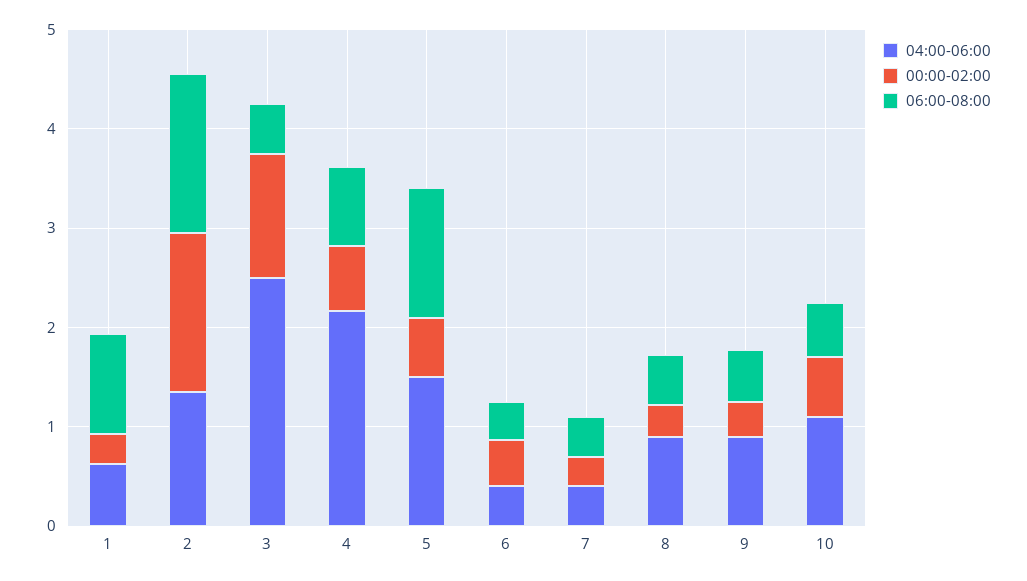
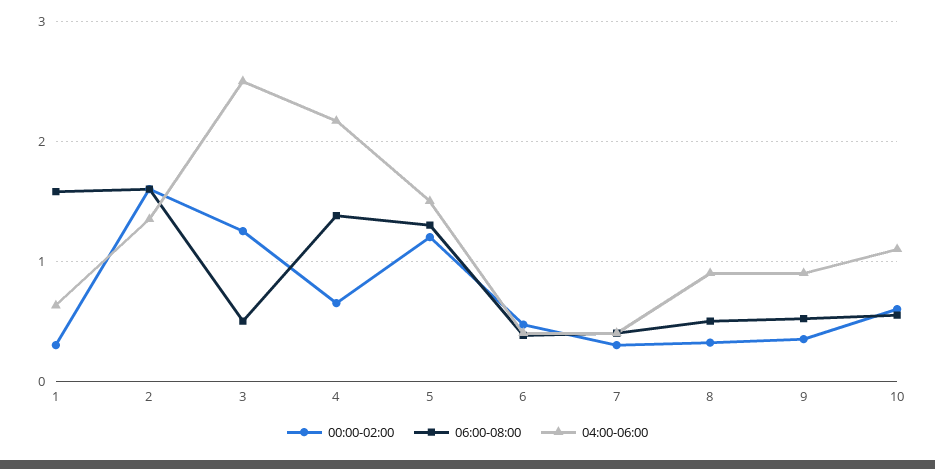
06:00-08:00, 1: 1 -> 1.6
06:00-08:00, 4: 0.8 -> 1.4
00:00-02:00, 5: 0.6 -> 1.2

